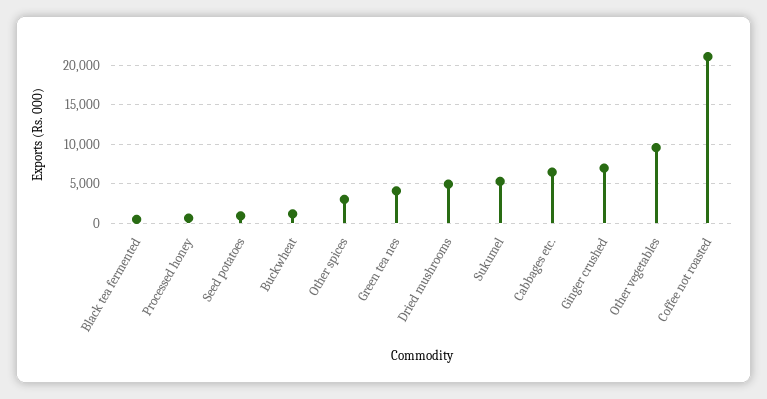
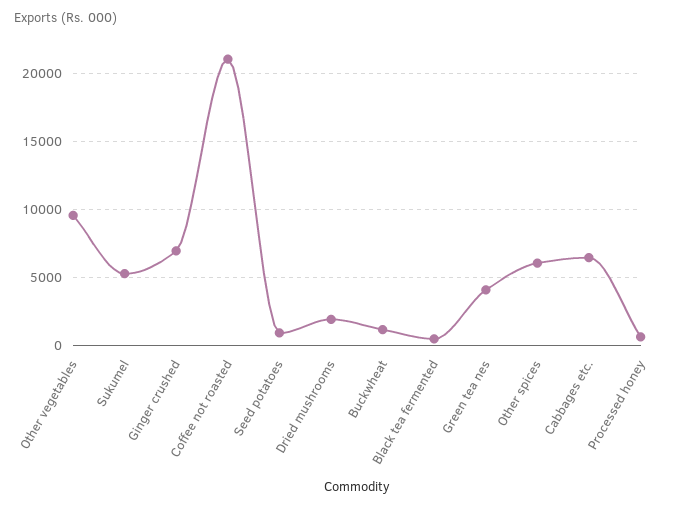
Other spices: 3000 -> 6000
Dried mushrooms: 5000 -> 2000

